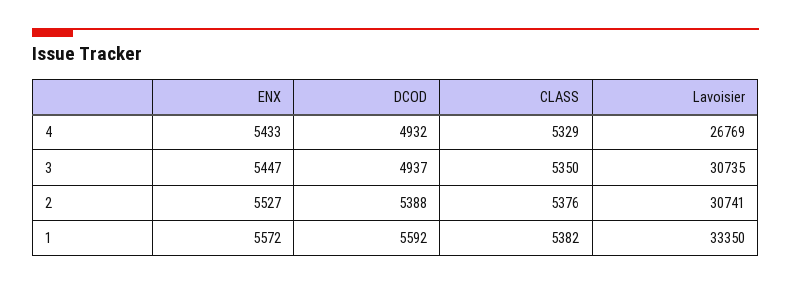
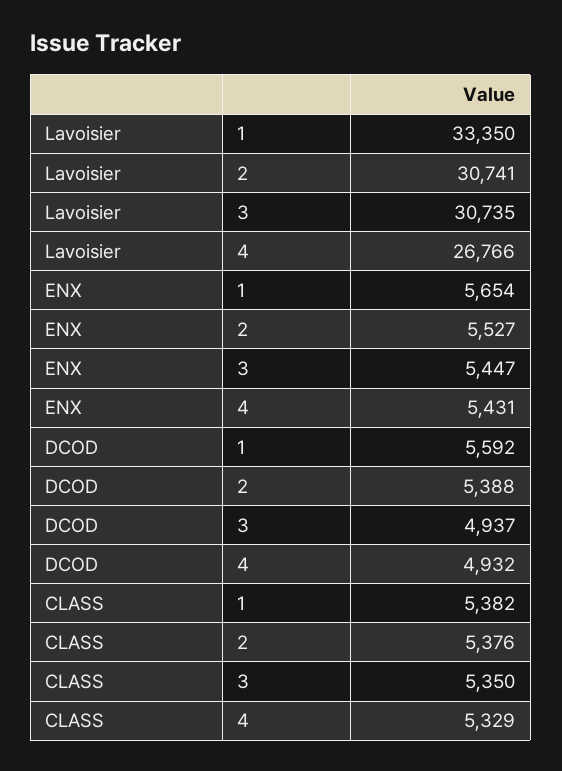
ENX, 4: 5433 -> 5431
Lavoisier, 4: 26769 -> 26766
ENX, 1: 5572 -> 5654

